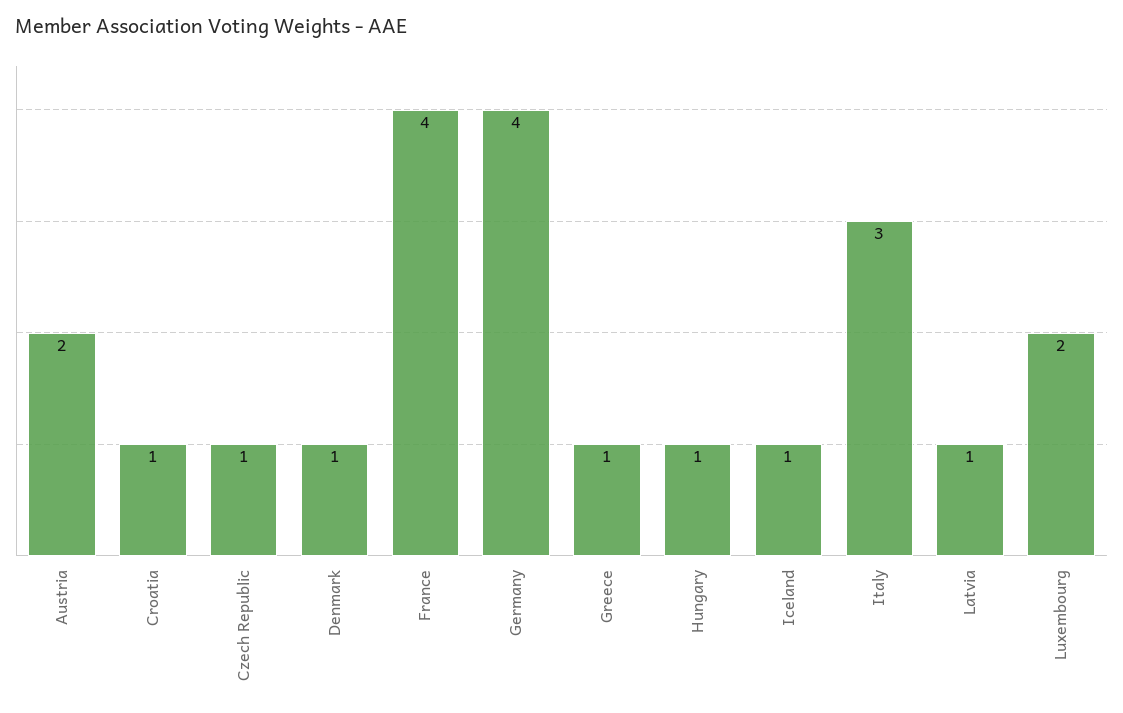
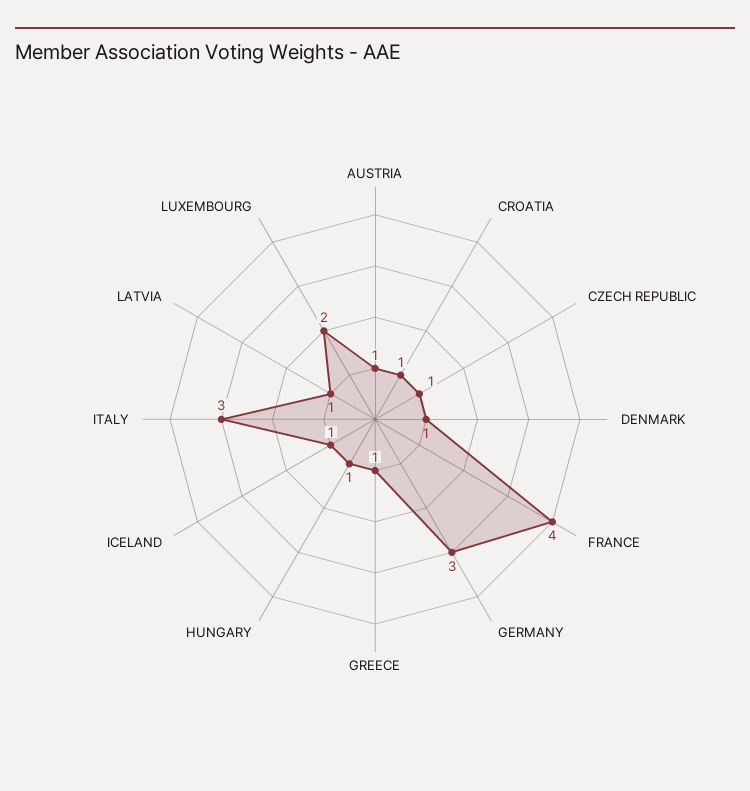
Austria: 2 -> 1
Germany: 4 -> 3

